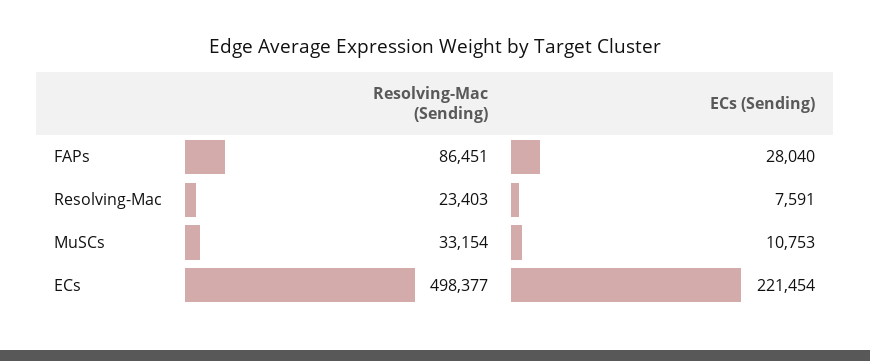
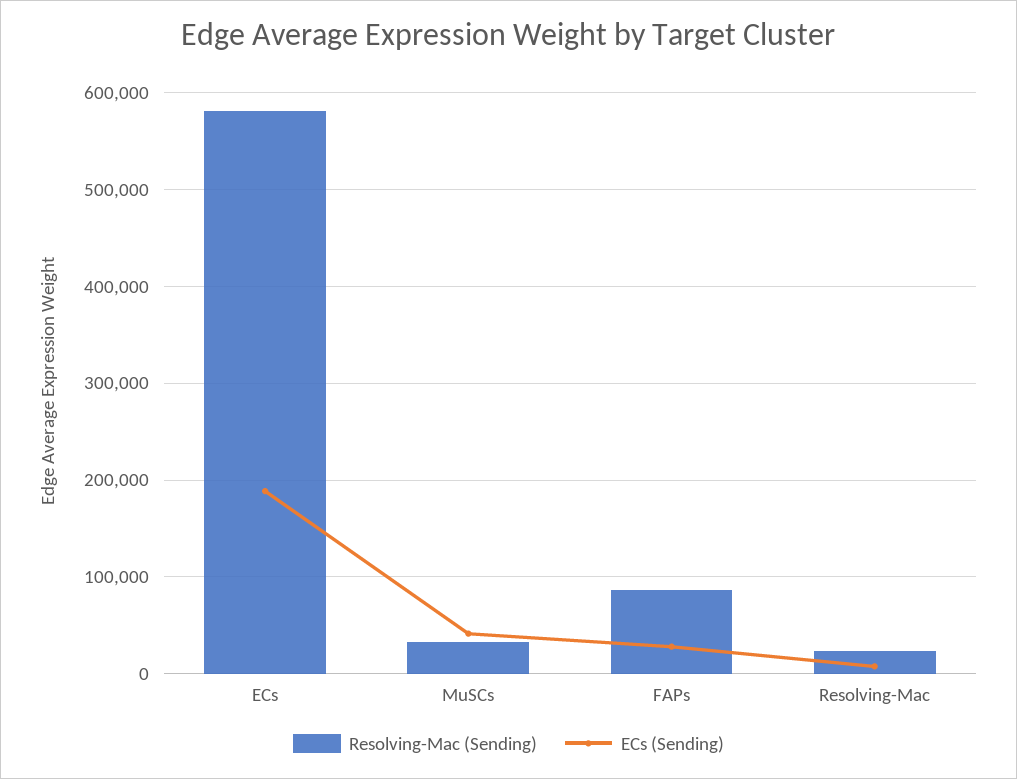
ECs (Sending), MuSCs: 10753 -> 40000
Resolving-Mac (Sending), ECs: 498377 -> 580000
ECs (Sending), ECs: 221454 -> 190000

